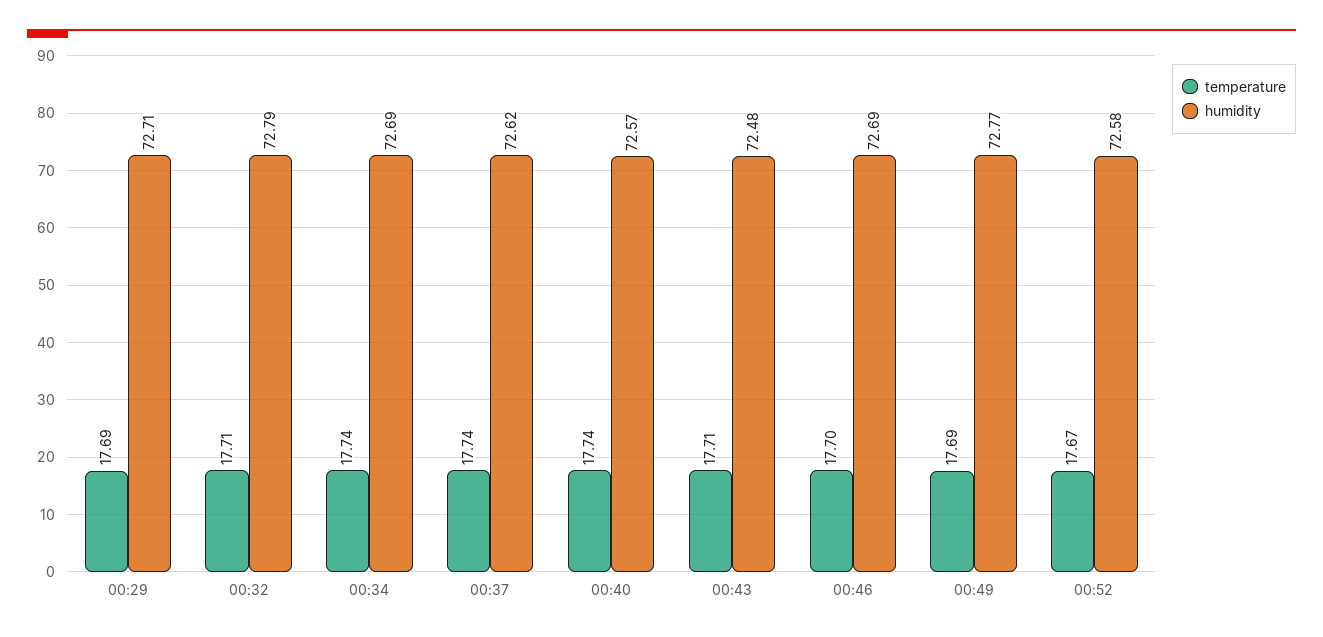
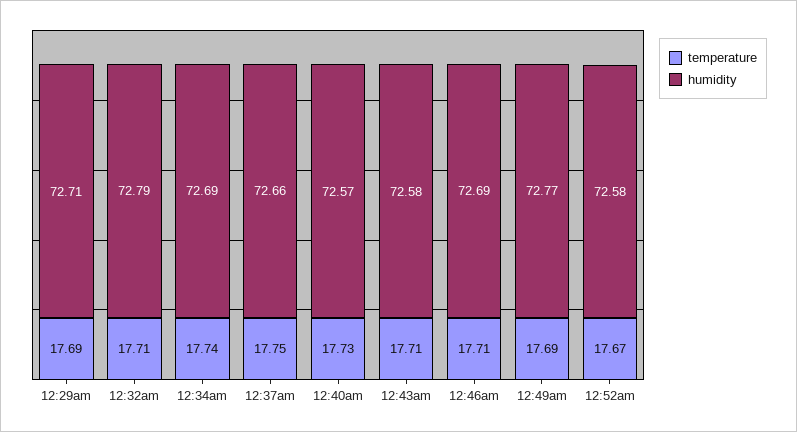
temperature, 00:37: 17.74 -> 17.75
humidity, 00:37: 72.62 -> 72.66
temperature, 00:40: 17.74 -> 17.73
humidity, 00:43: 72.48 -> 72.58
temperature, 00:46: 17.7 -> 17.71

